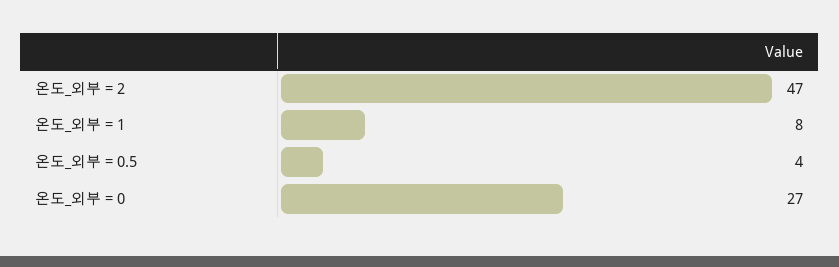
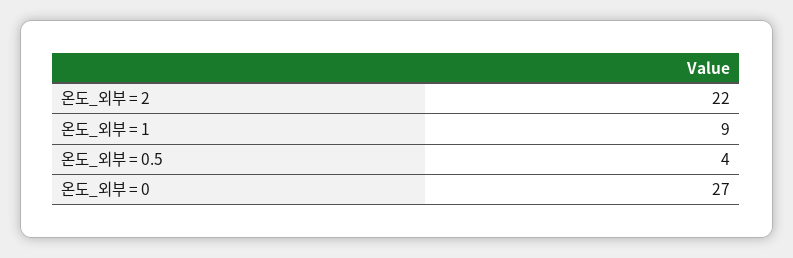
온도_외부 = 2: 47 -> 22
온도_외부 = 1: 8 -> 9

